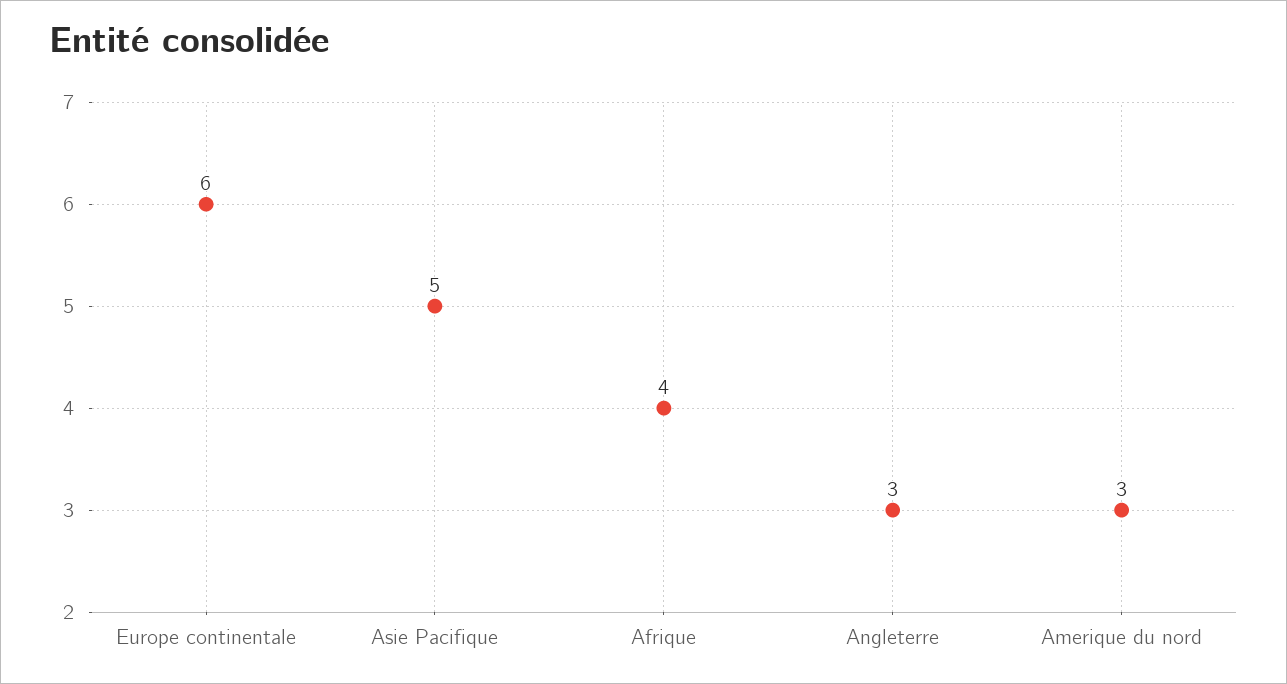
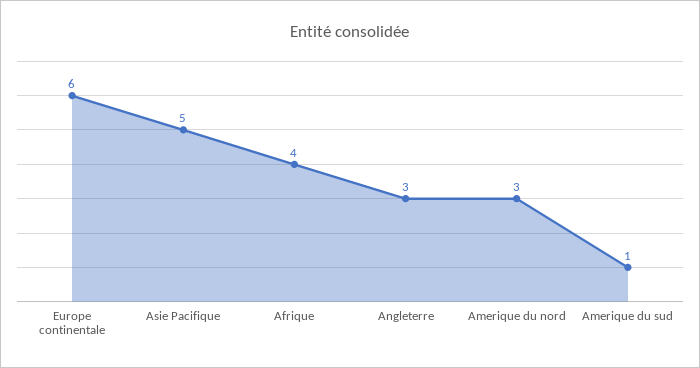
Amerique du sud: none -> 1

